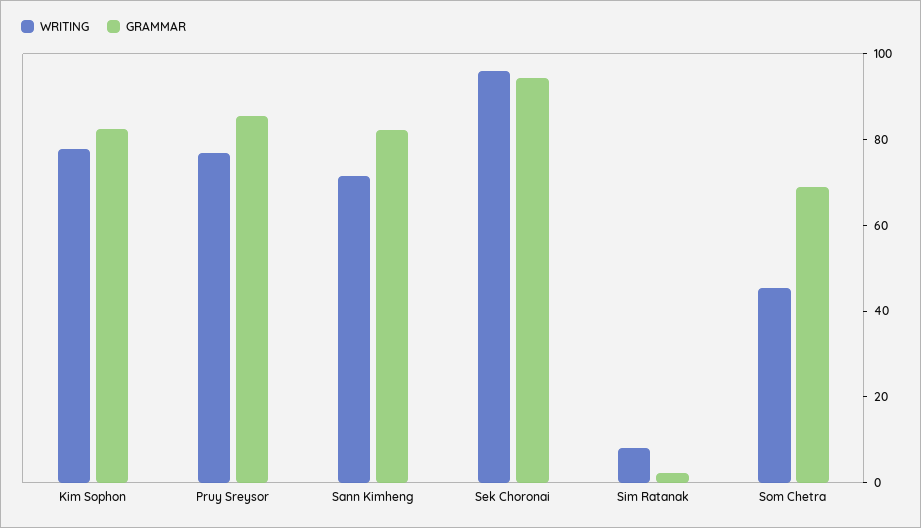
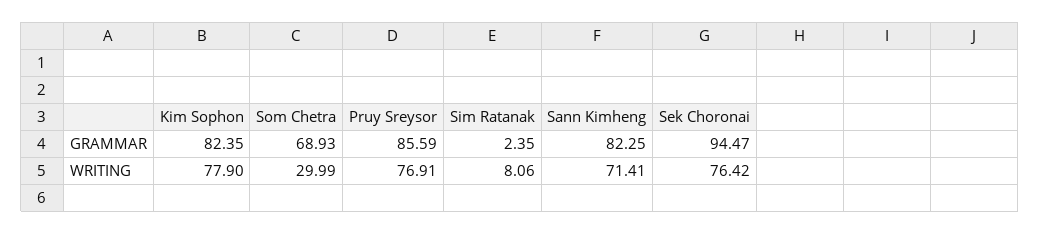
WRITING, Sek Choronai: 95 -> 76.42
WRITING, Som Chetra: 45 -> 29.99

